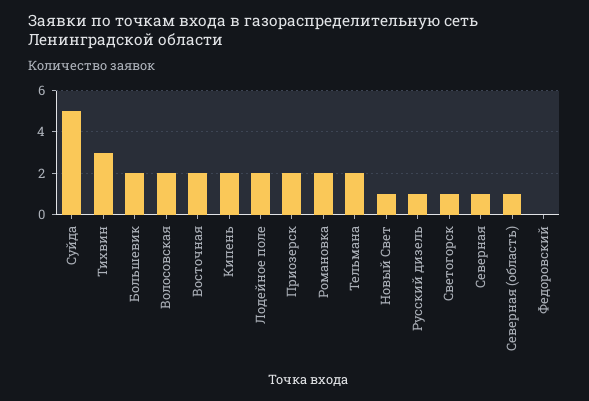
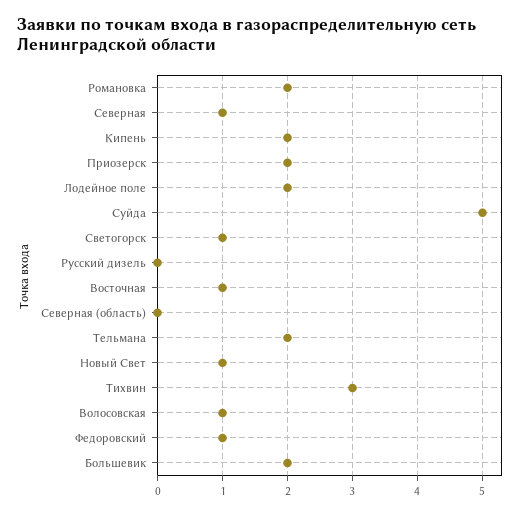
Волосовская: 2 -> 1
Восточная: 2 -> 1
Русский дизель: 1 -> 0
Северная (область): 1 -> 0
Федоровский: 0 -> 1

